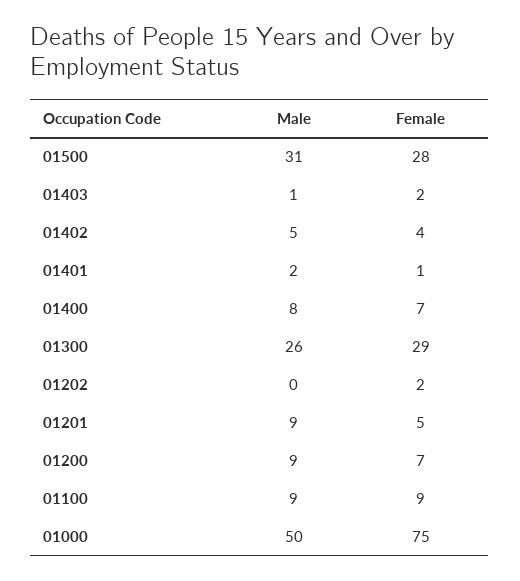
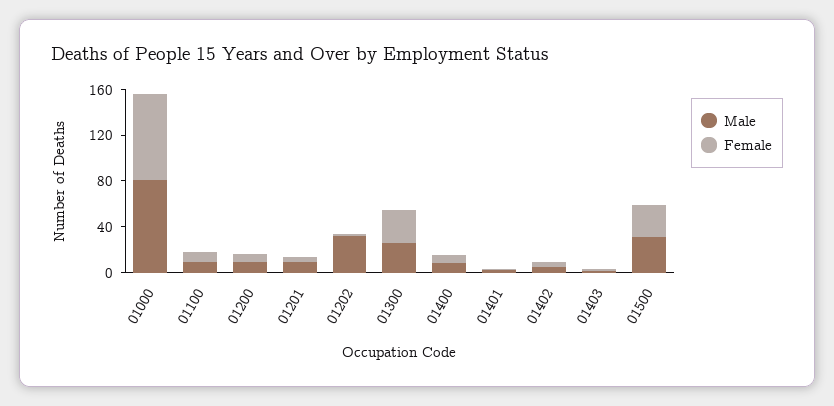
Male, 01202: 0 -> 30
Male, 01000: 50 -> 80

